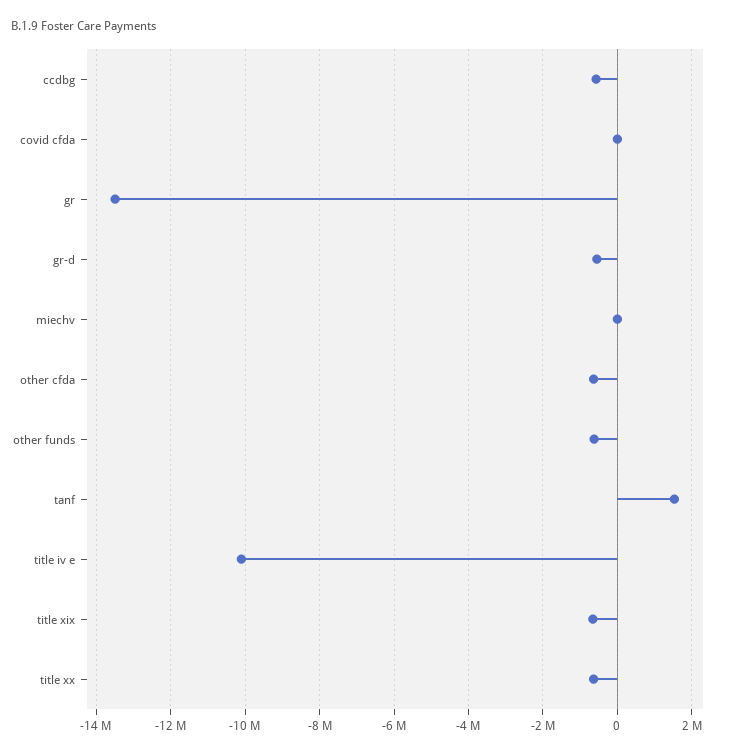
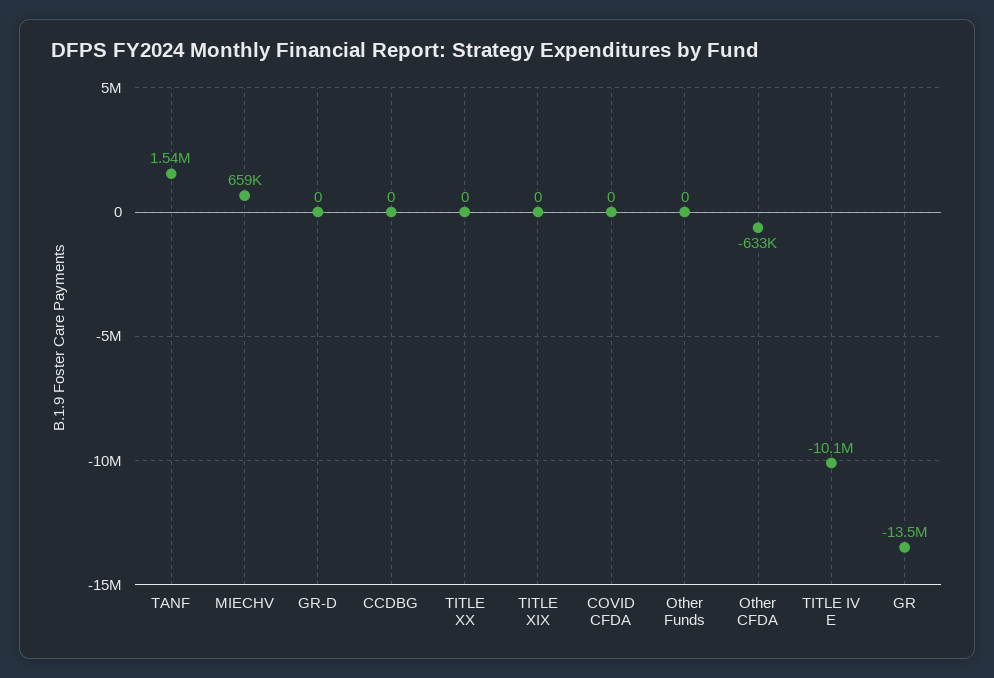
ccdbg: -600000 -> 0
gr-d: -600000 -> 0
miechv: 0 -> 659000
other funds: -600000 -> 0
title xix: -600000 -> 0
title xx: -600000 -> 0

